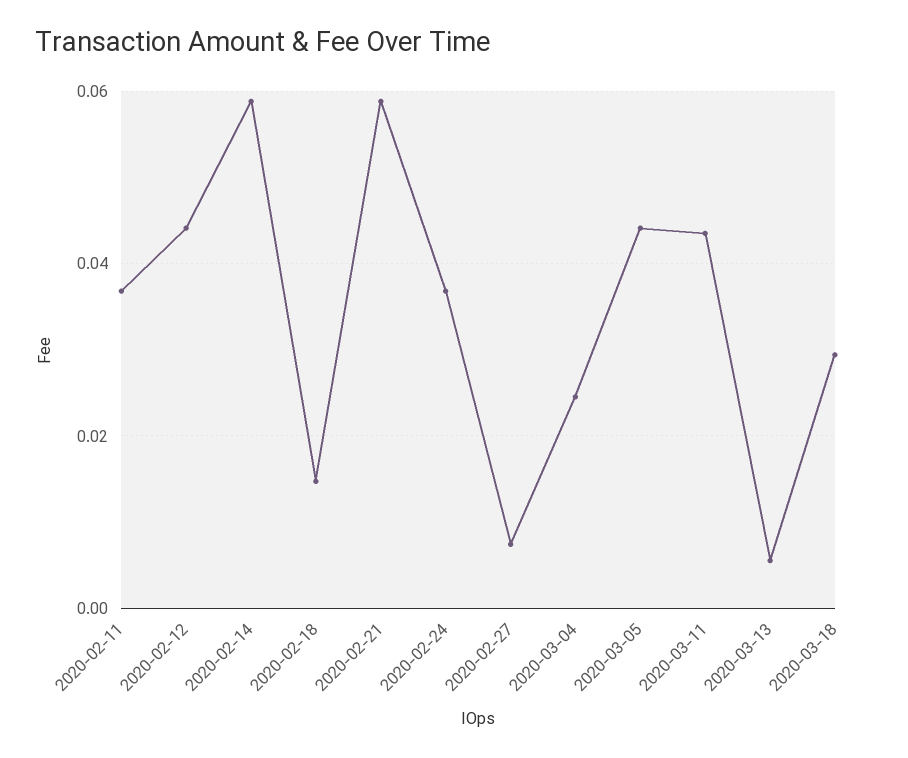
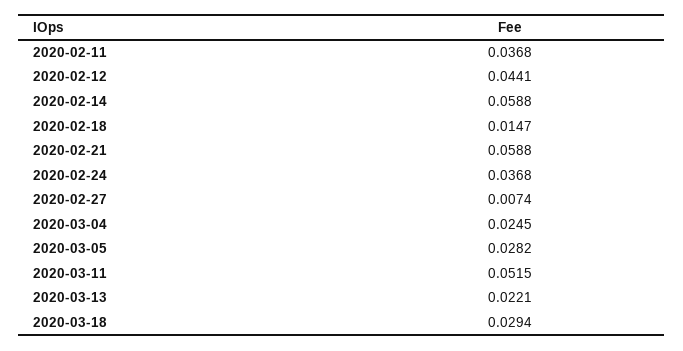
2020-03-05: 0.044 -> 0.0282
2020-03-11: 0.044 -> 0.0515
2020-03-13: 0.006 -> 0.0221

